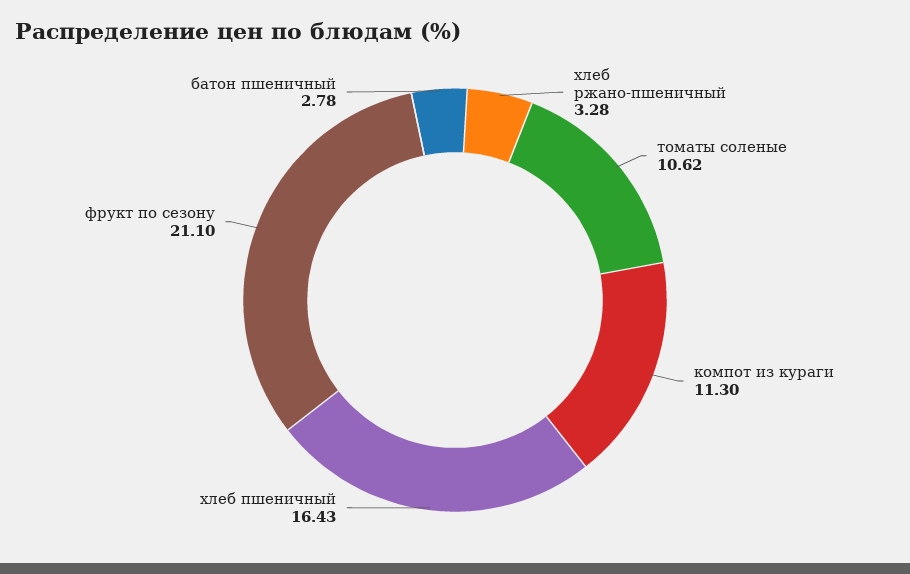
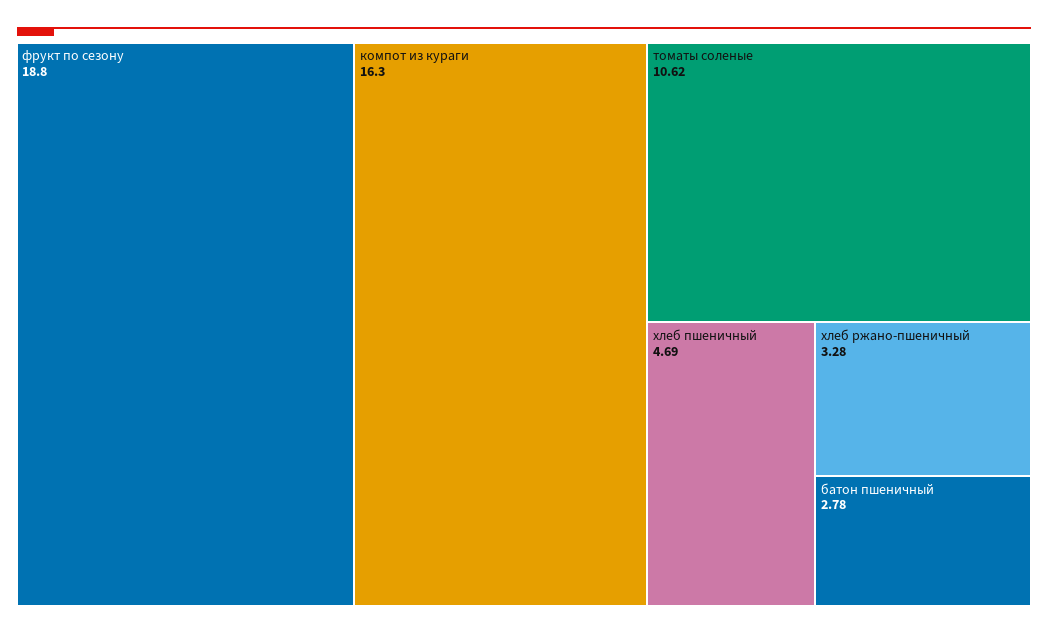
компот из кураги: 11.3 -> 16.3
хлеб пшеничный: 16.43 -> 4.69
фрукт по сезону: 21.1 -> 18.8

